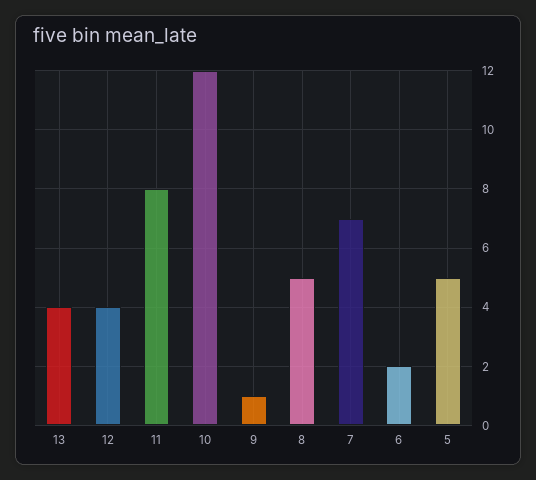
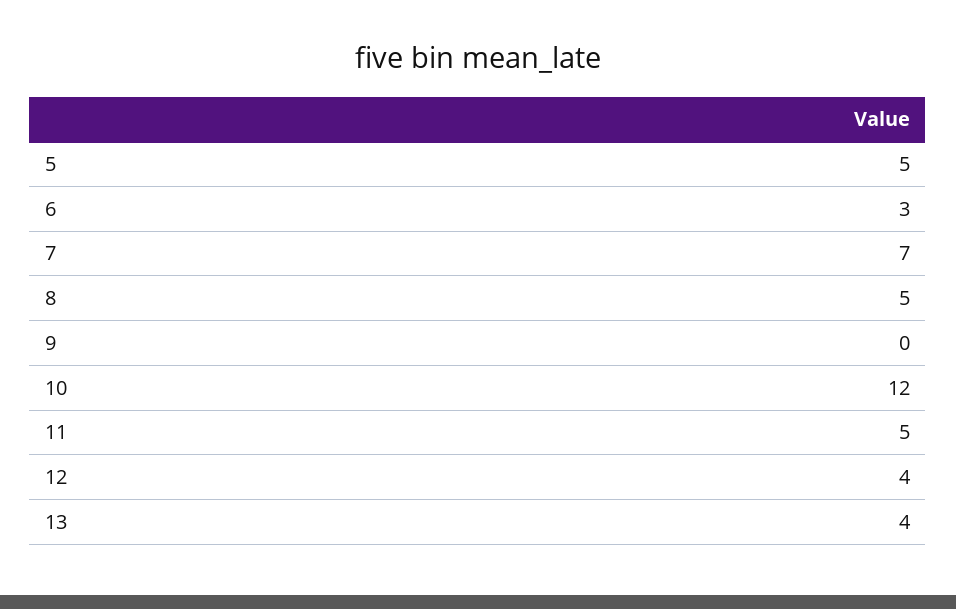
11: 8 -> 5
9: 1 -> 0
6: 2 -> 3

